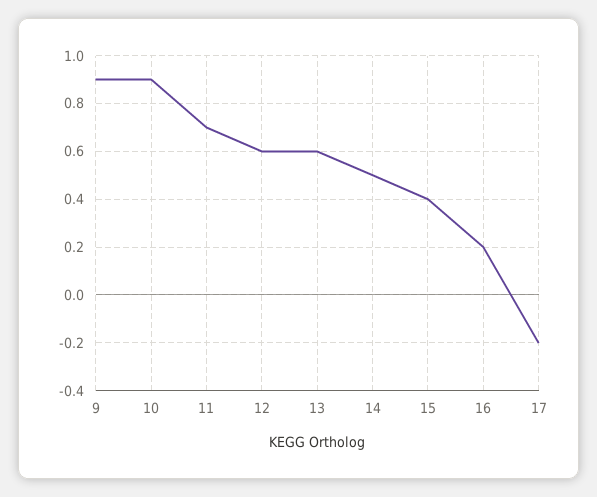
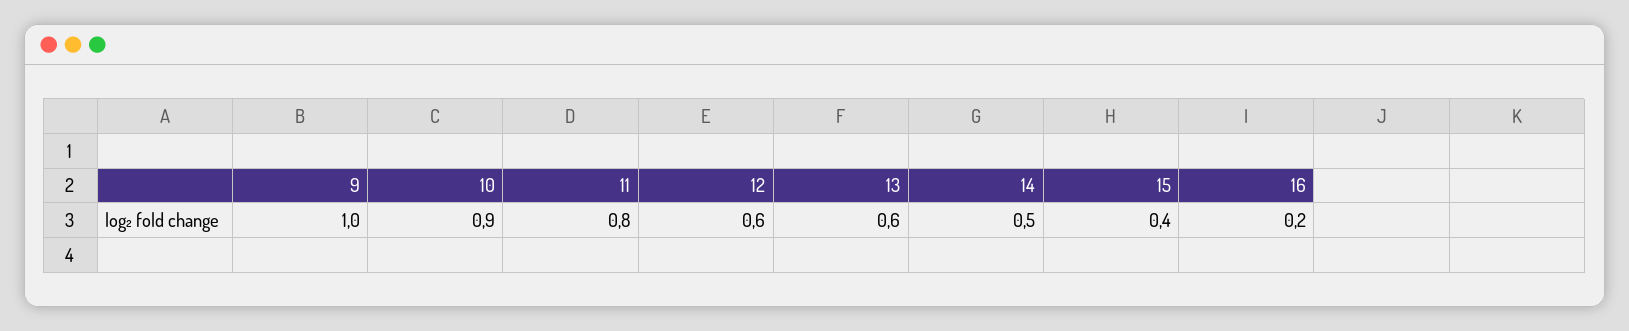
9: 0.9 -> 1
11: 0.7 -> 0.8
17: -0.2 -> none

